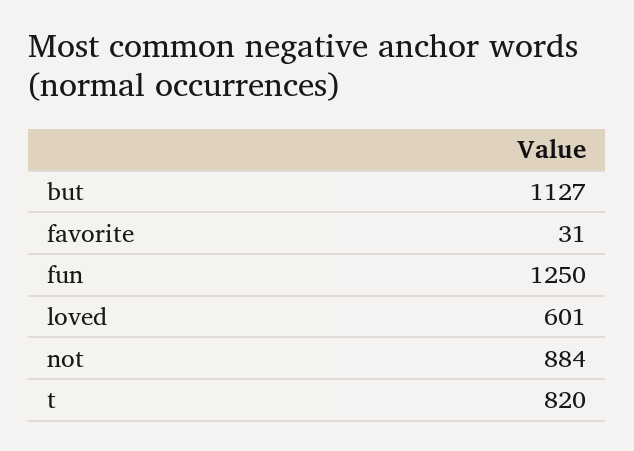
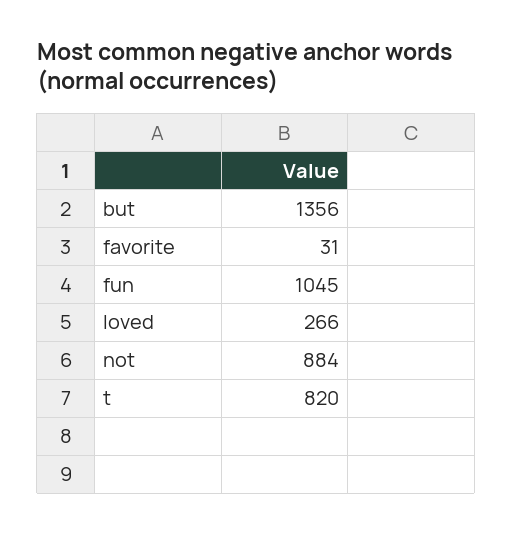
but: 1127 -> 1356
fun: 1250 -> 1045
loved: 601 -> 266

